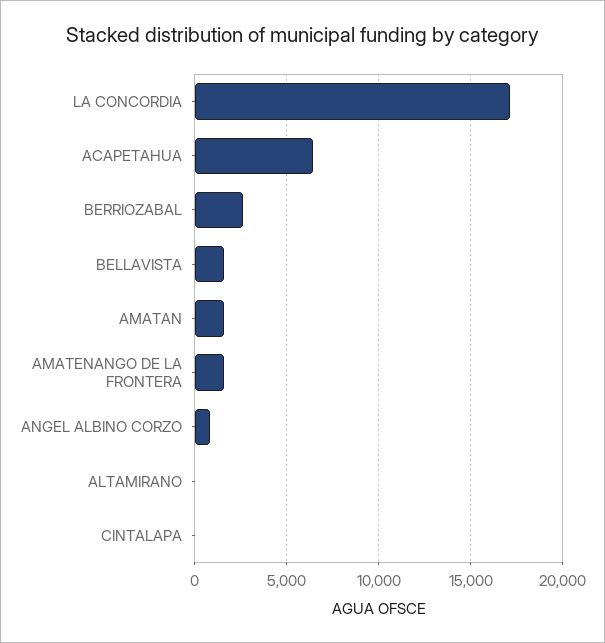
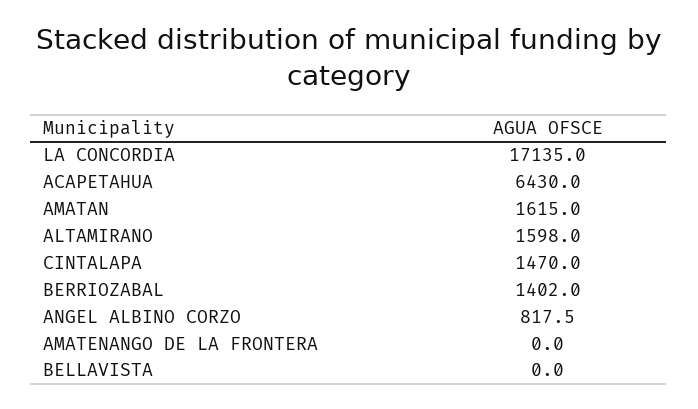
BERRIOZABAL: 2500 -> 1402
BELLAVISTA: 1500 -> 0
AMATENANGO DE LA FRONTERA: 1500 -> 0
ALTAMIRANO: 0 -> 1598
CINTALAPA: 0 -> 1470

